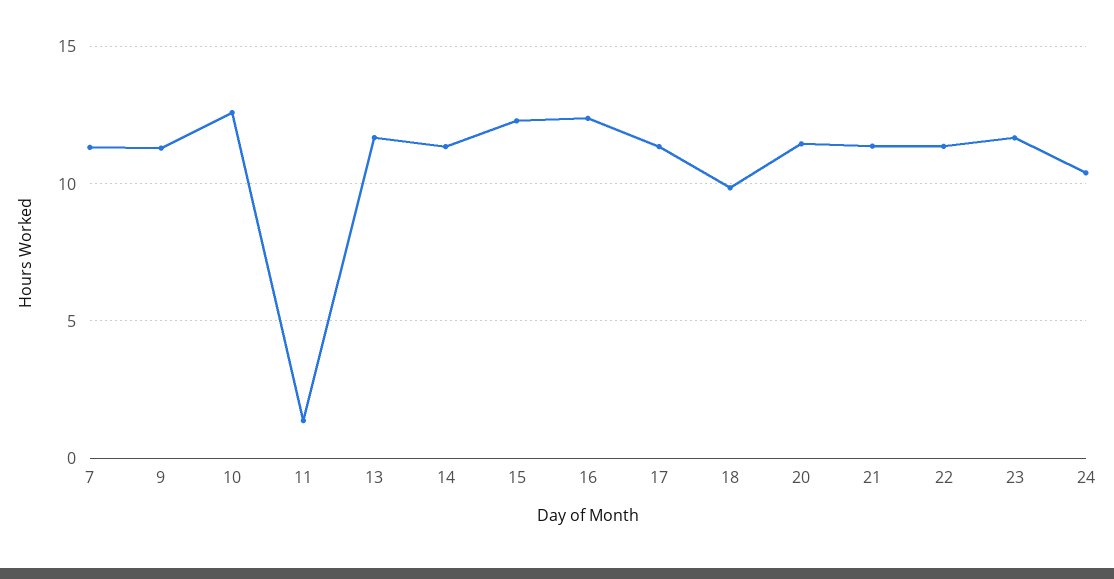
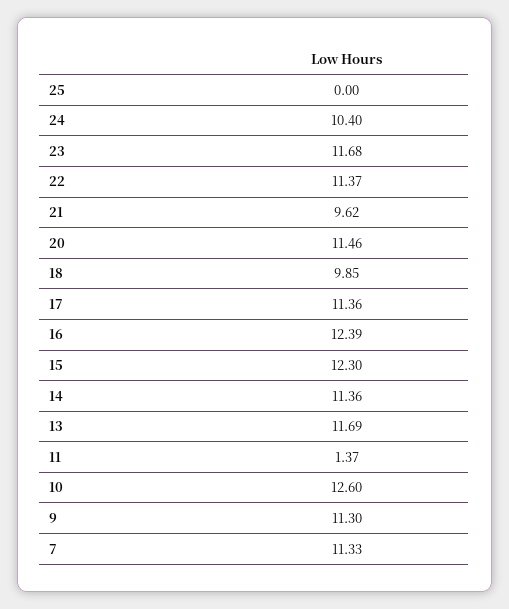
21: 11.5 -> 9.62
25: none -> 0

